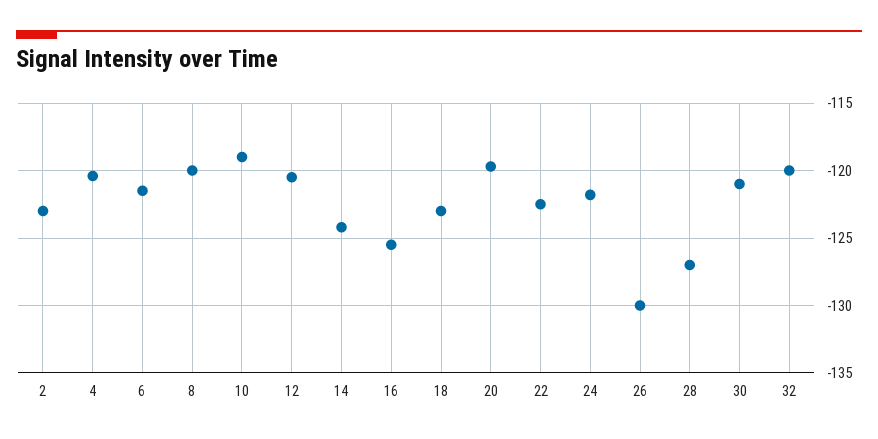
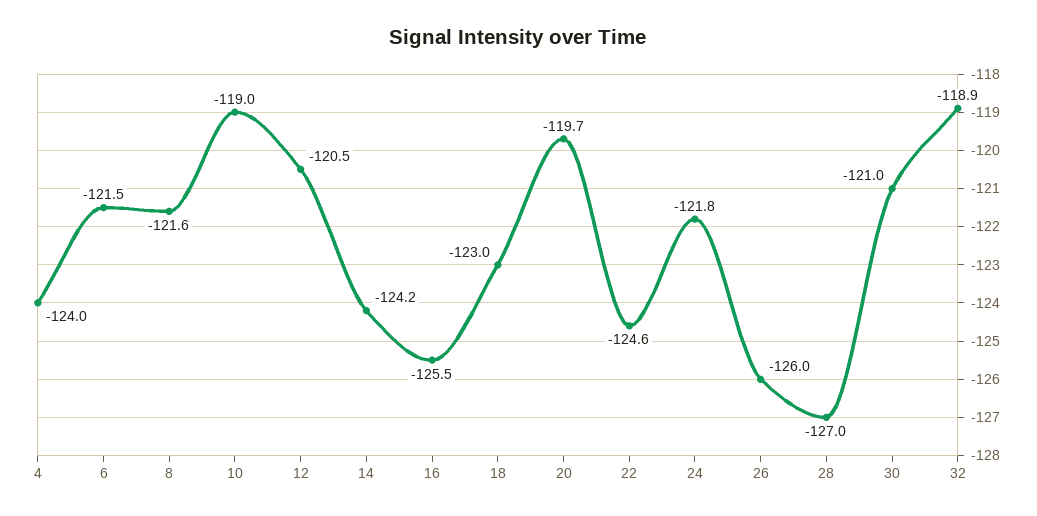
2: -123 -> none
4: -120.5 -> -124
8: -120 -> -121.6
22: -122.5 -> -124.6
26: -130 -> -126
32: -120 -> -118.9

